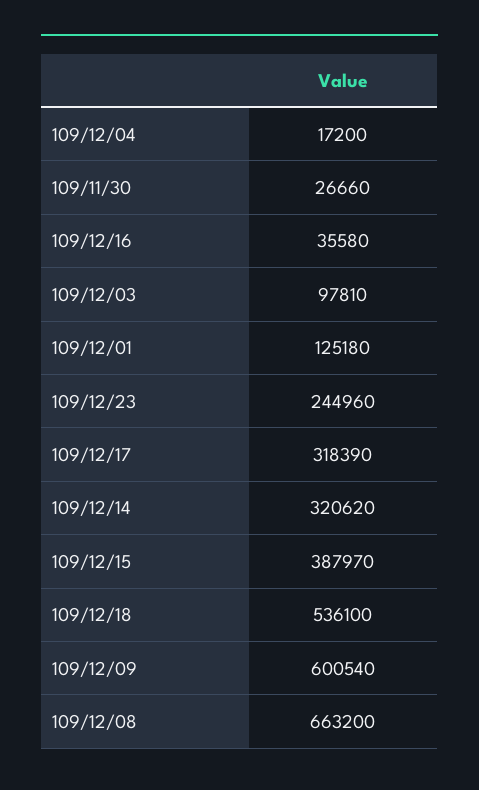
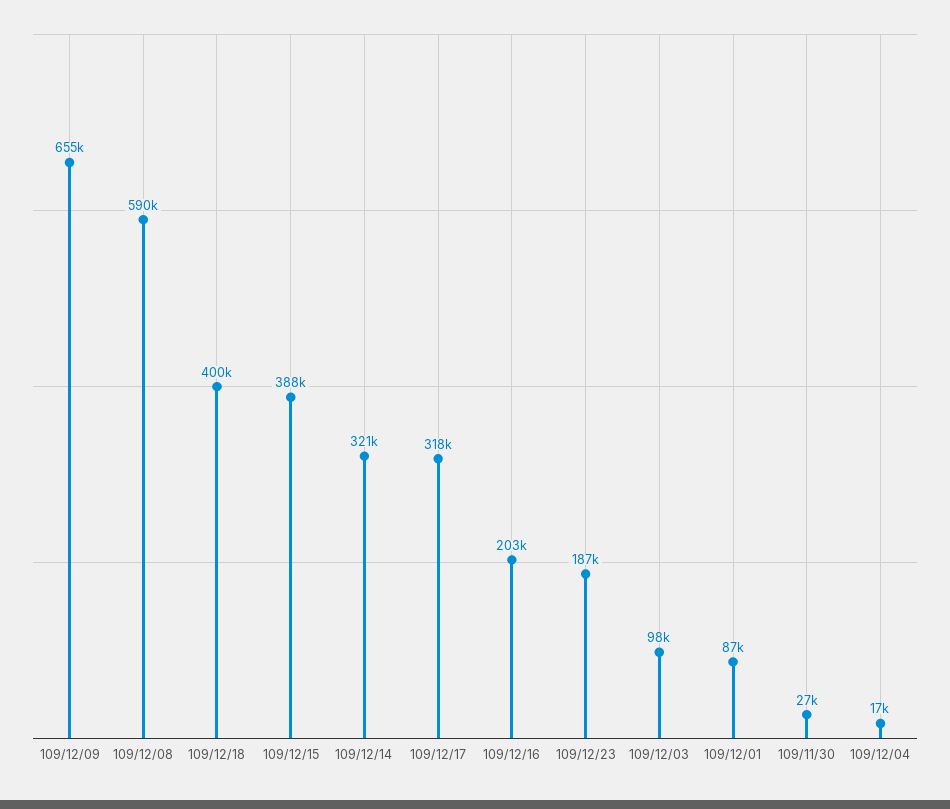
109/12/16: 35580 -> 203000
109/12/01: 125180 -> 87000
109/12/23: 244960 -> 187000
109/12/18: 536100 -> 400000
109/12/09: 600540 -> 655000
109/12/08: 663200 -> 590000

